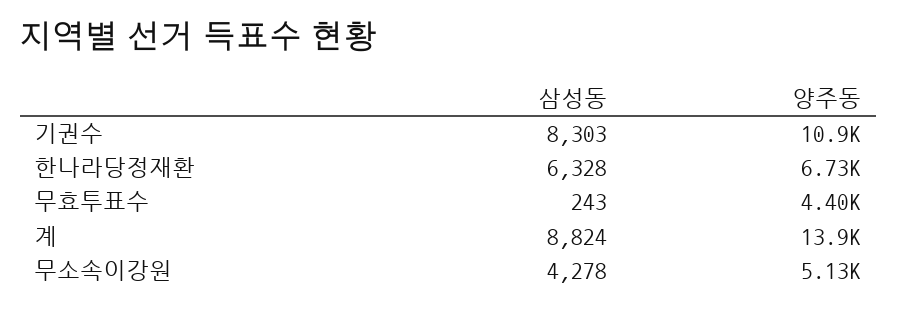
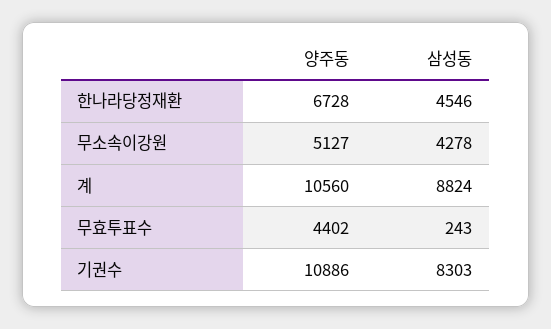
삼성동, 한나라당정재환: 6328 -> 4546
양주동, 계: 13900 -> 10560

